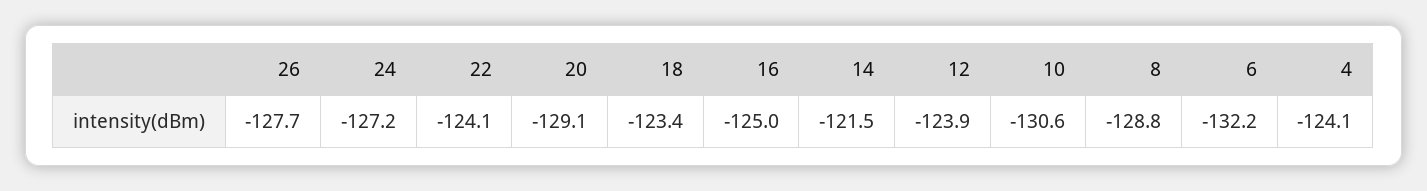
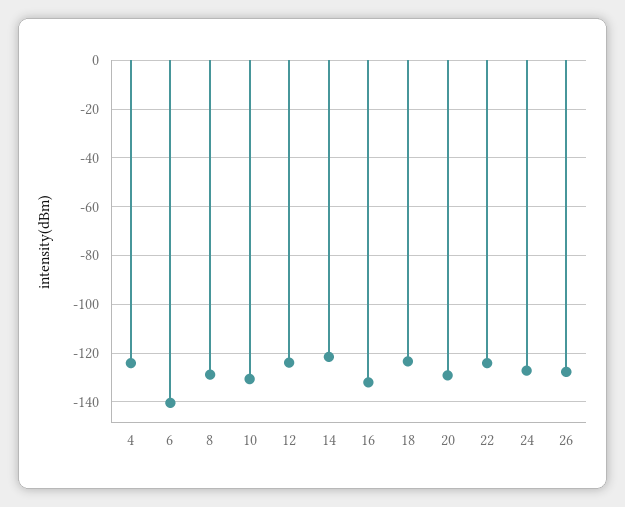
16: -125 -> -132.5
6: -132.2 -> -140

